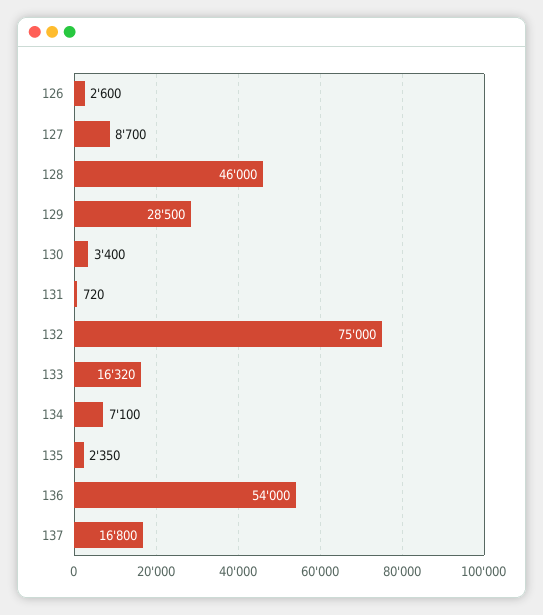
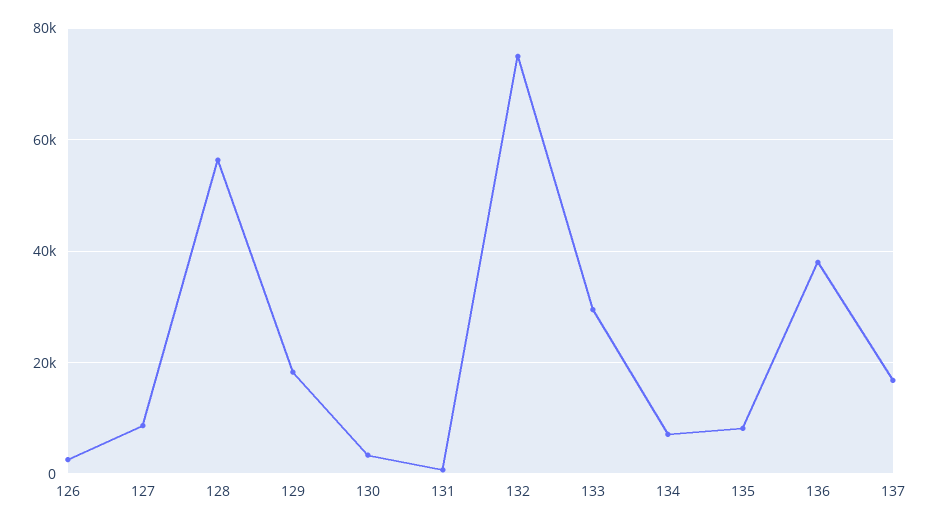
128: 46000 -> 56000
129: 28500 -> 18000
133: 16320 -> 30000
135: 2350 -> 8000
136: 54000 -> 38000

